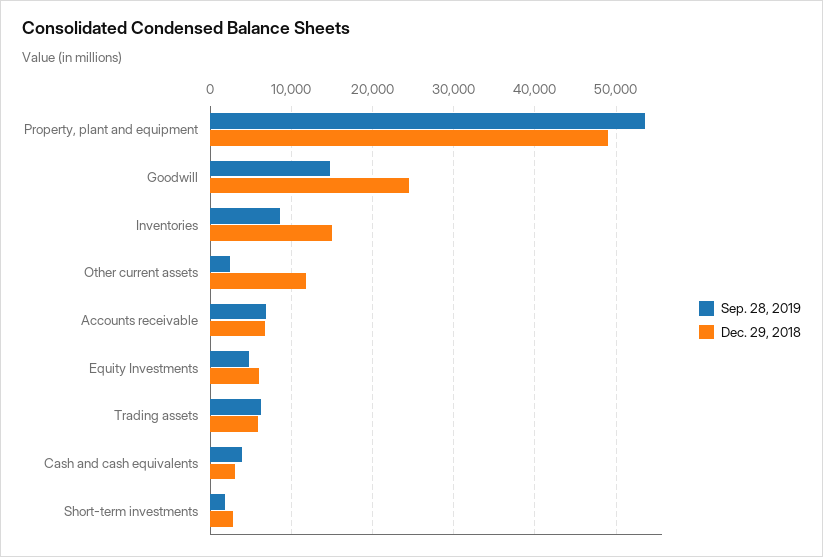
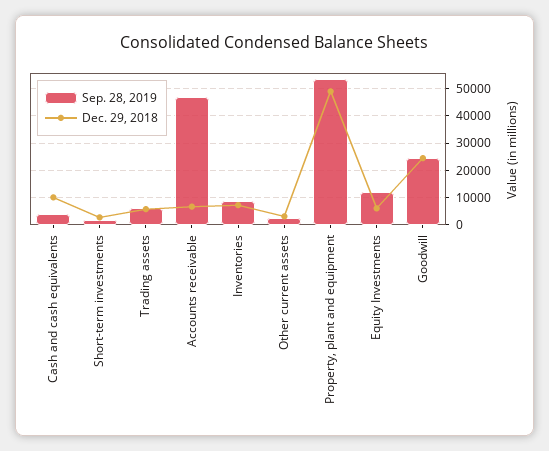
Sep. 28, 2019, Goodwill: 15000 -> 25000
Dec. 29, 2018, Inventories: 15000 -> 7500
Dec. 29, 2018, Other current assets: 12000 -> 2500
Sep. 28, 2019, Accounts receivable: 7000 -> 47500
Sep. 28, 2019, Equity Investments: 5000 -> 12500
Dec. 29, 2018, Cash and cash equivalents: 3000 -> 10000

